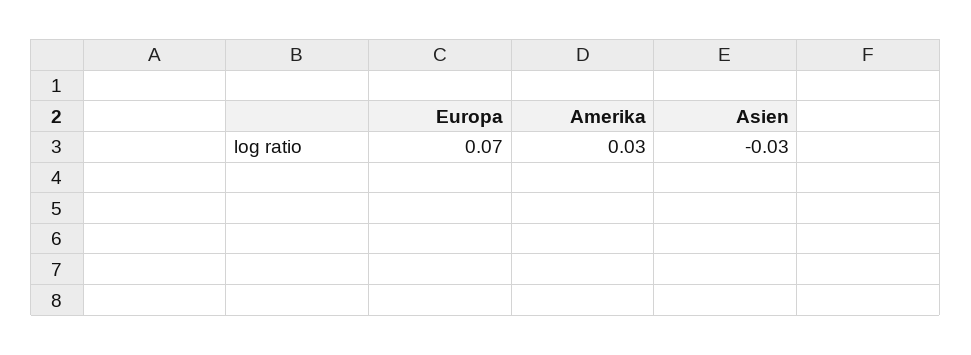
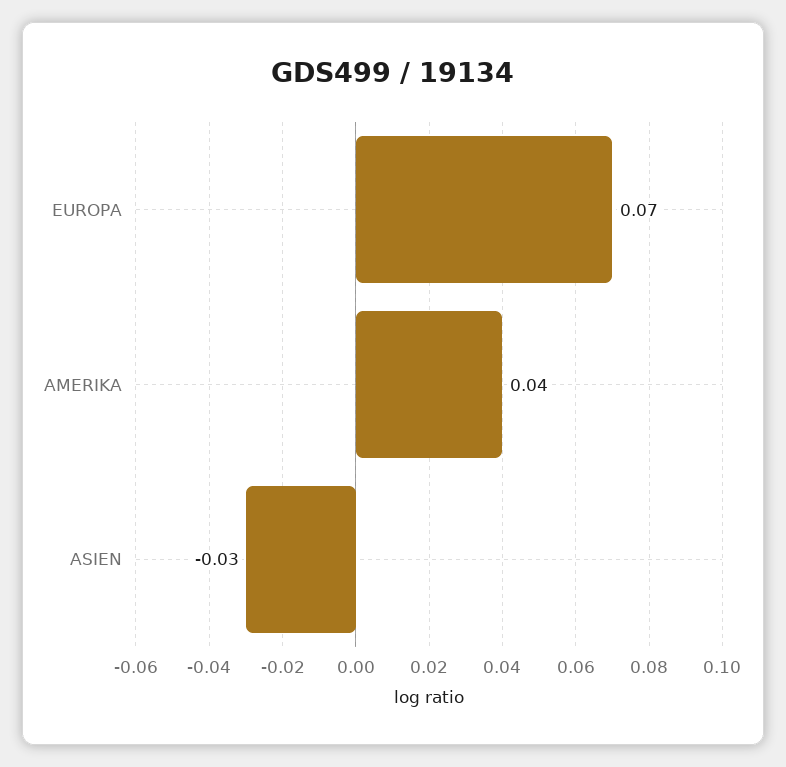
Amerika: 0.03 -> 0.04

